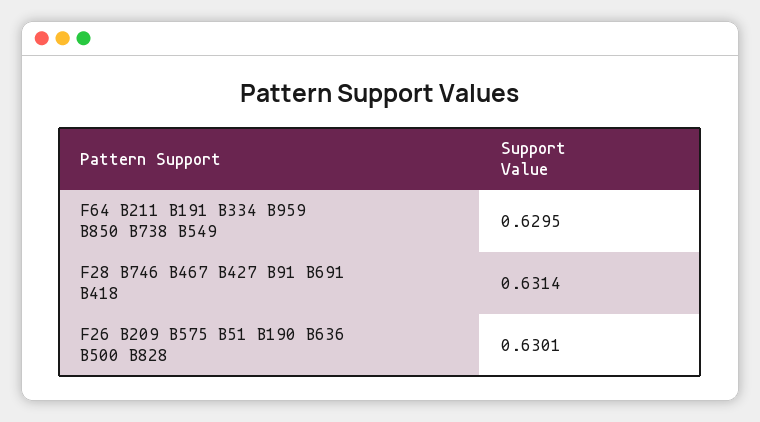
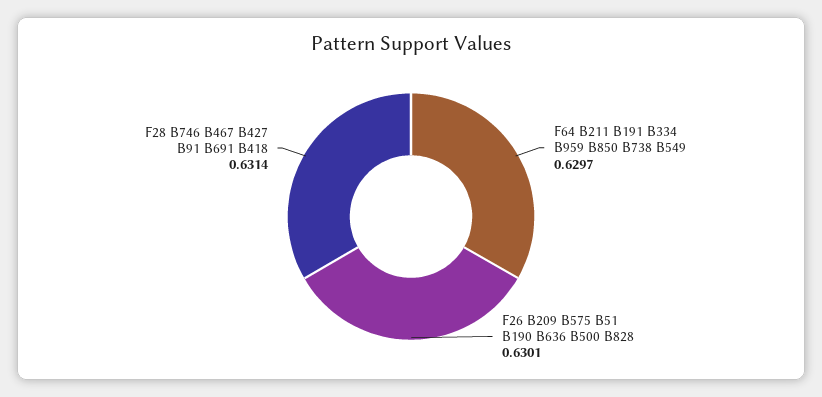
F64 B211 B191 B334 B959 B850 B738 B549: 0.6295 -> 0.6297

